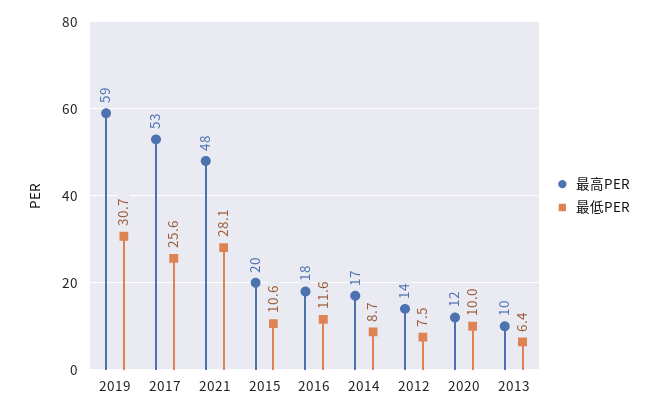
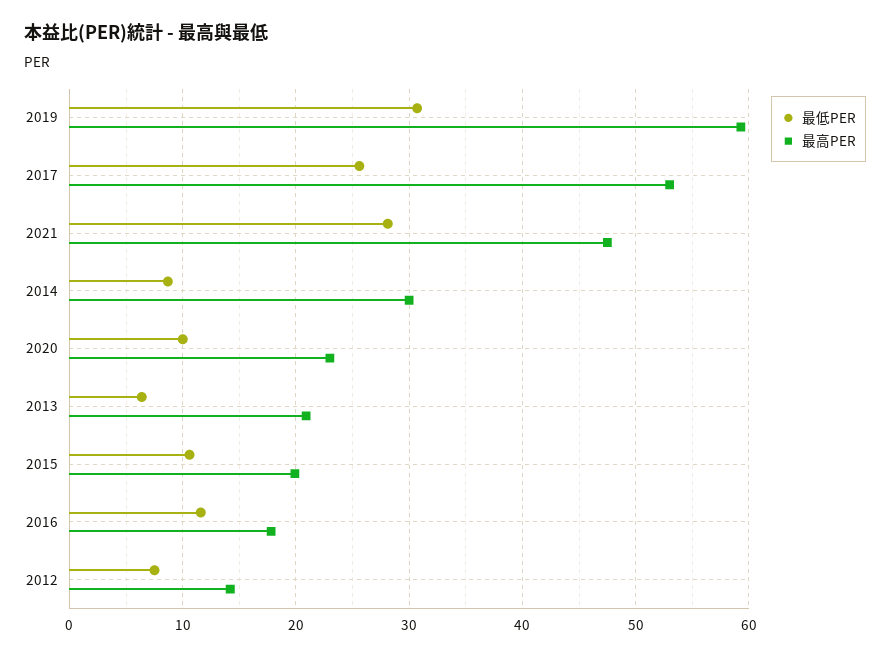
最高PER, 2014: 17 -> 30
最高PER, 2020: 12 -> 23
最高PER, 2013: 10 -> 21

